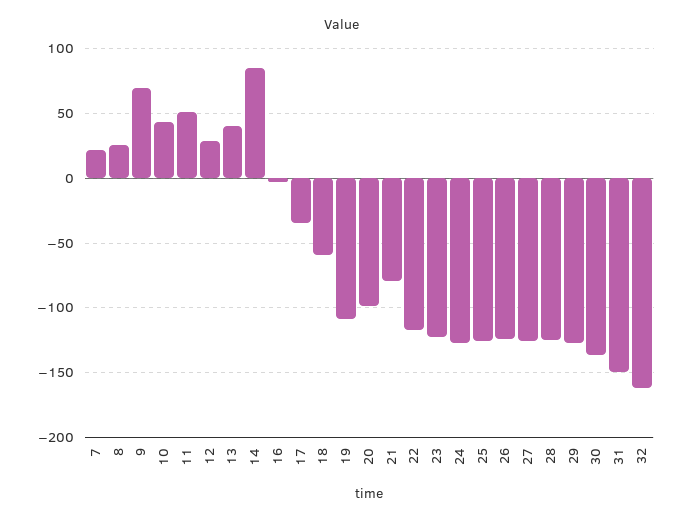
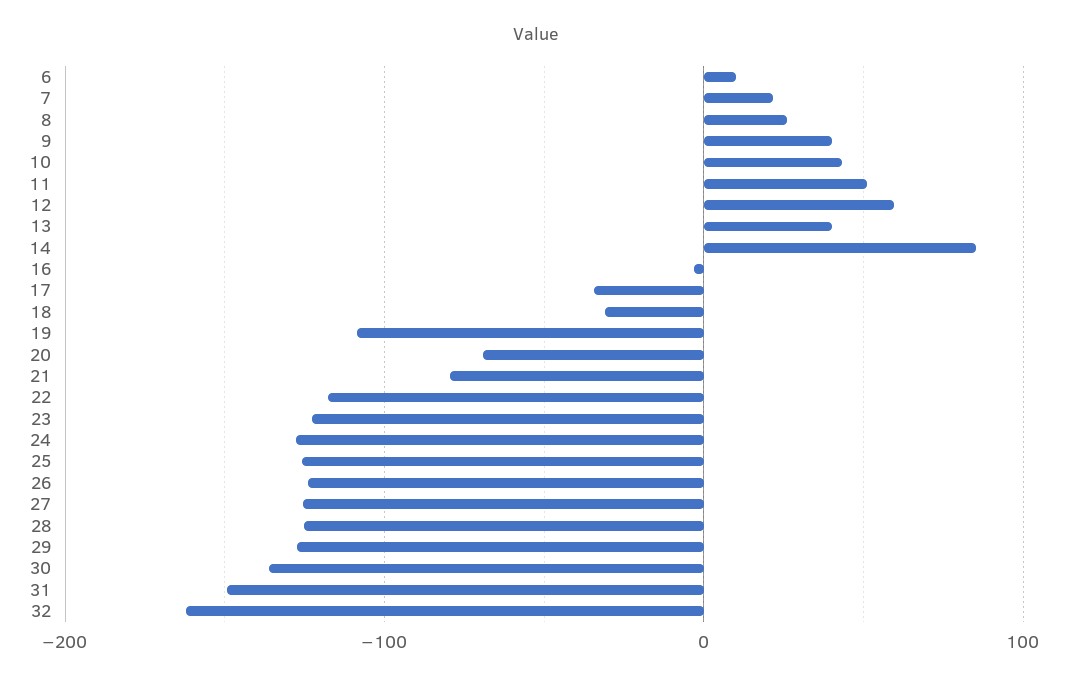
9: 70 -> 40
12: 30 -> 60
18: -60 -> -30
20: -100 -> -70
6: none -> 10

